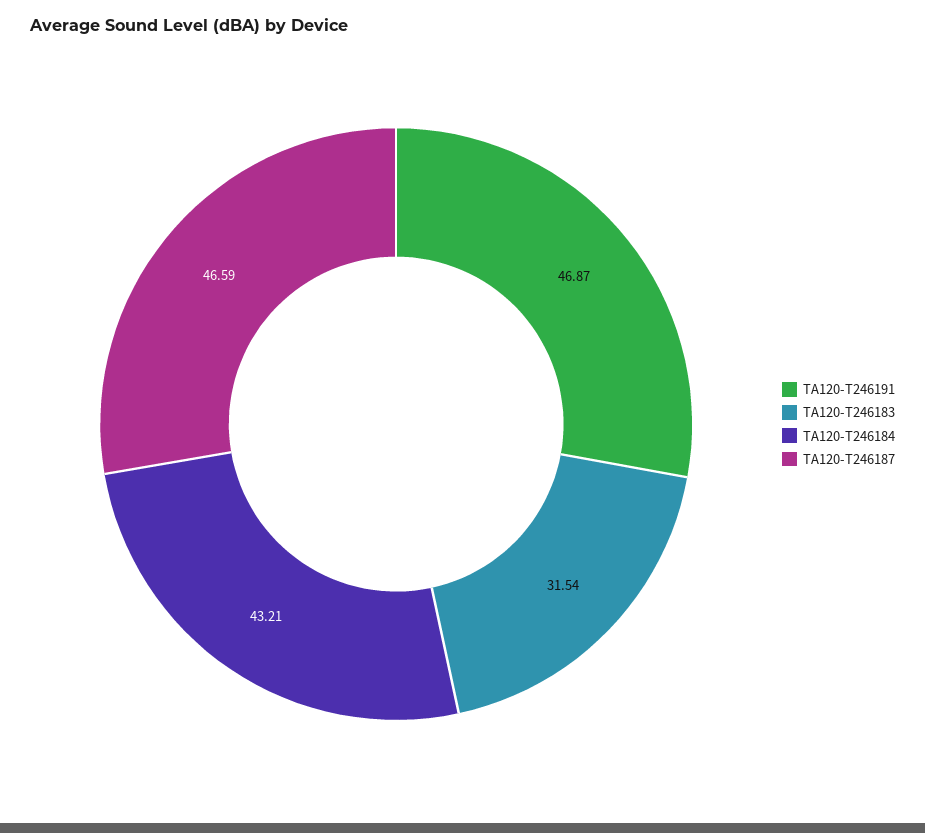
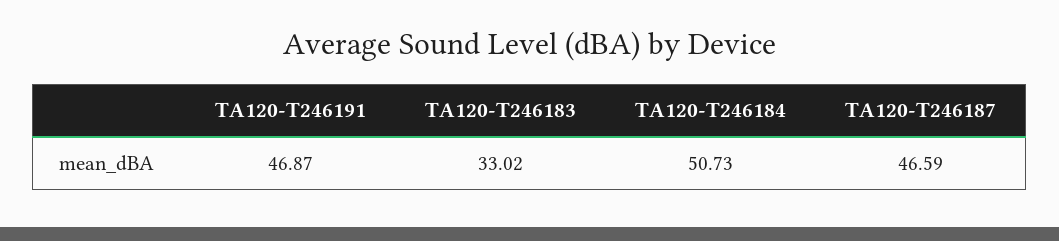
TA120-T246183: 31.54 -> 33.02
TA120-T246184: 43.21 -> 50.73

